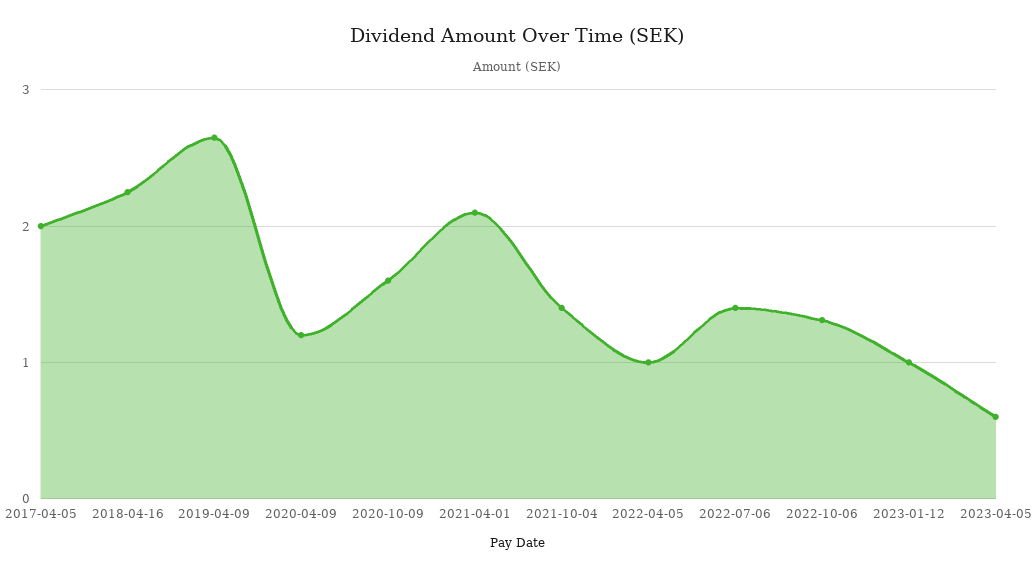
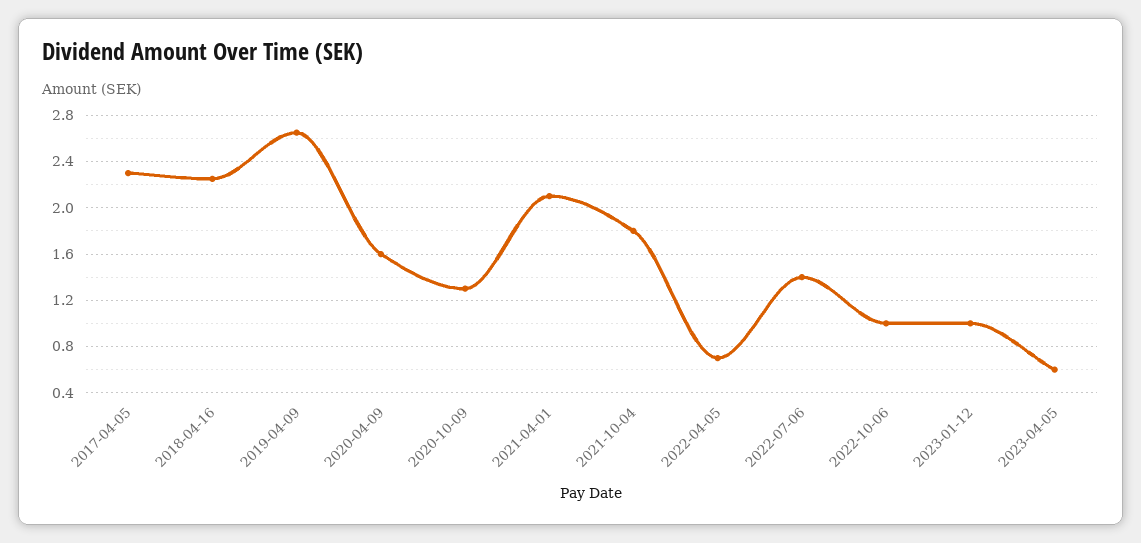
2017-04-05: 2 -> 2.3
2020-04-09: 1.2 -> 1.6
2020-10-09: 1.6 -> 1.3
2021-10-04: 1.4 -> 1.8
2022-04-05: 1 -> 0.7
2022-10-06: 1.3 -> 1

